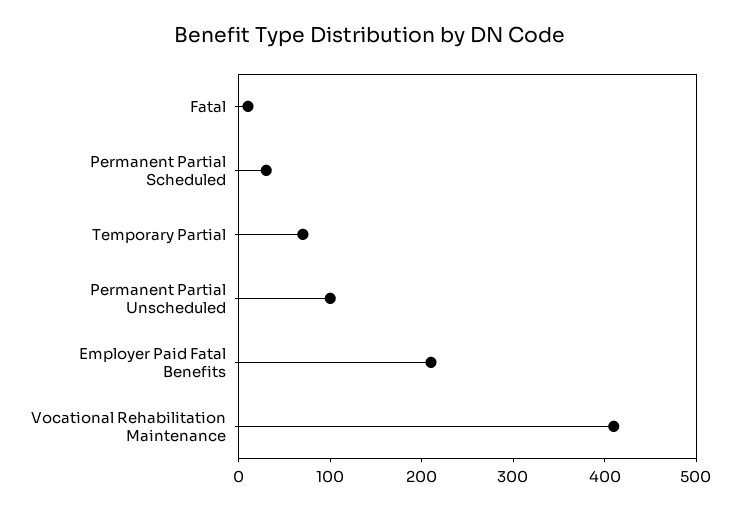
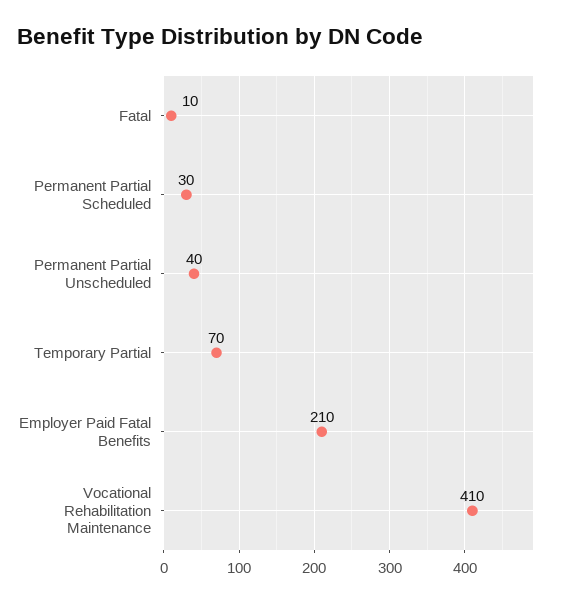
Permanent Partial Unscheduled: 100 -> 40

